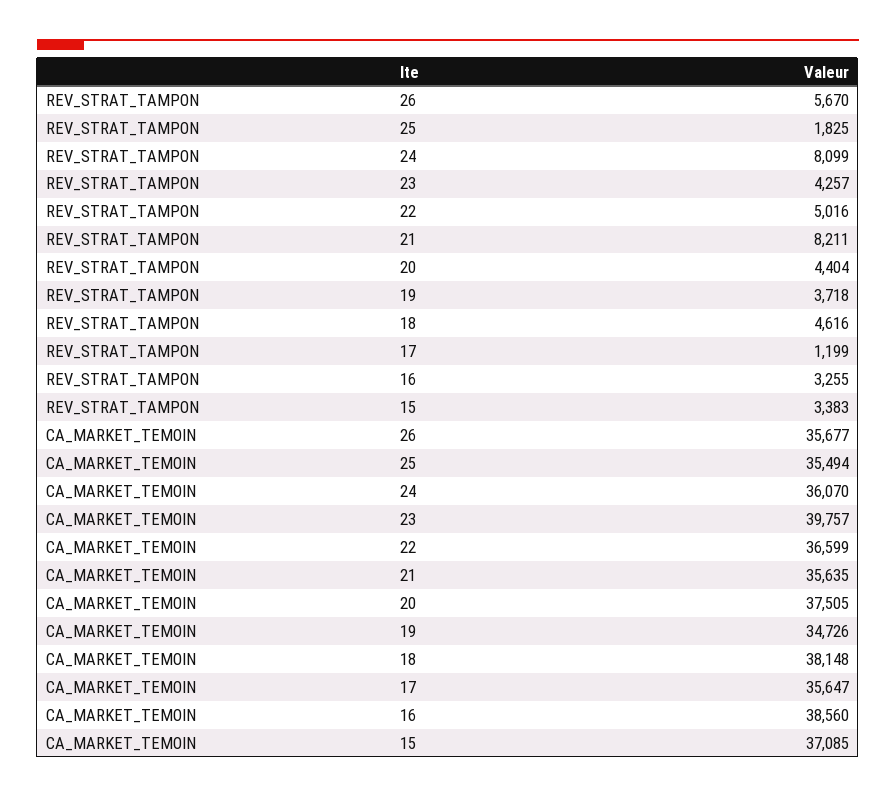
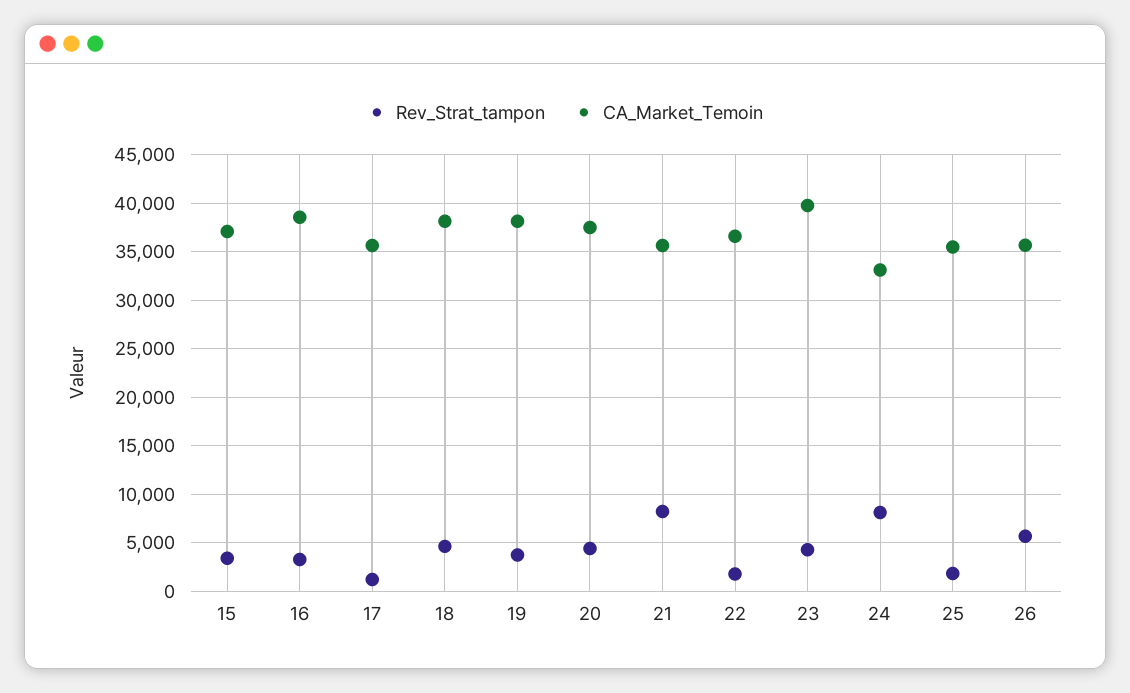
REV_STRAT_TAMPON, 22: 5016 -> 2000
CA_MARKET_TEMOIN, 24: 36070 -> 33000
CA_MARKET_TEMOIN, 19: 34726 -> 38000

